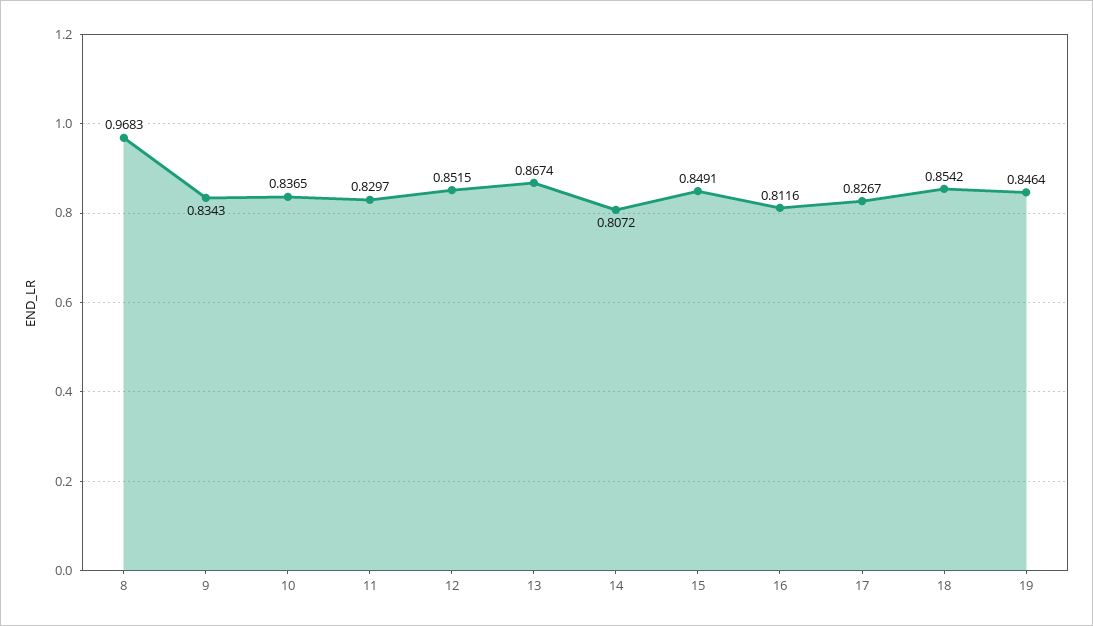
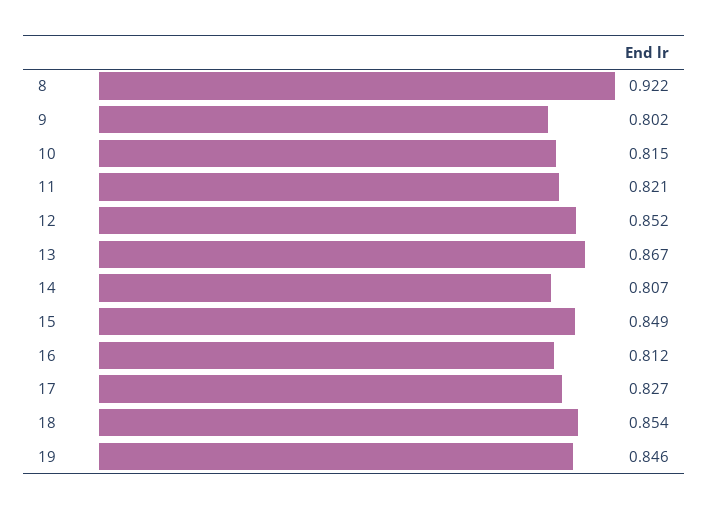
8: 0.9683 -> 0.922
9: 0.8343 -> 0.802
10: 0.8365 -> 0.815
11: 0.8297 -> 0.821

